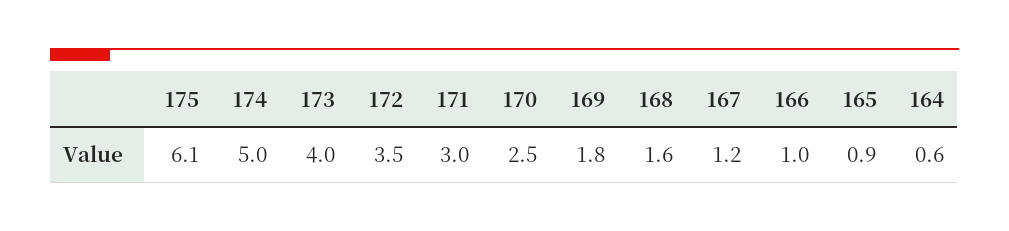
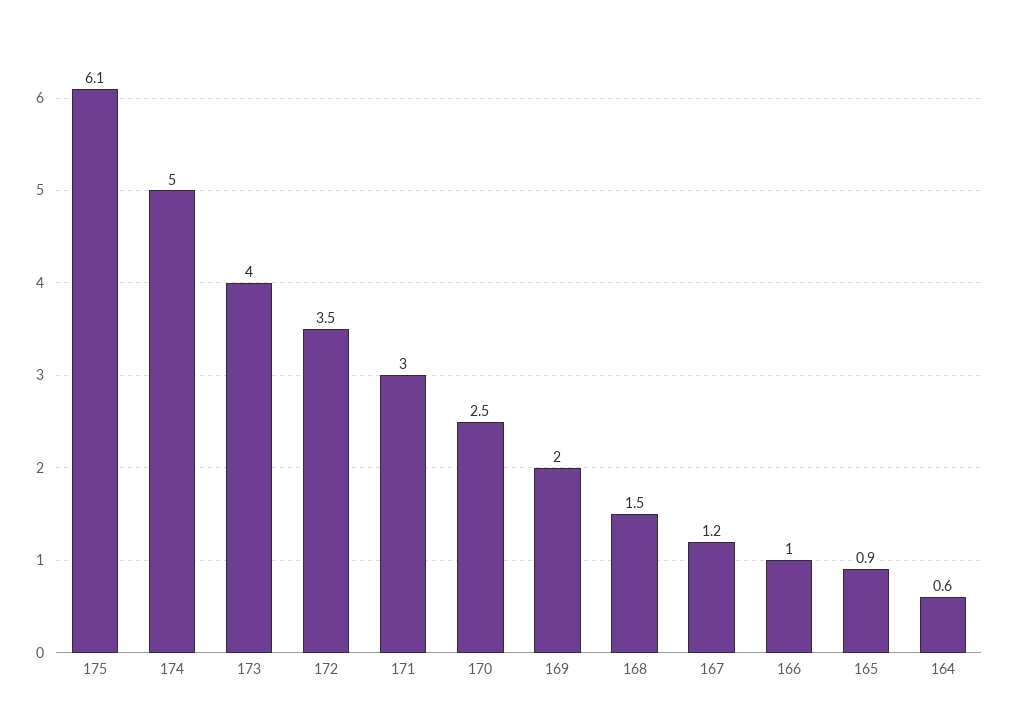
169: 1.8 -> 2
168: 1.6 -> 1.5

